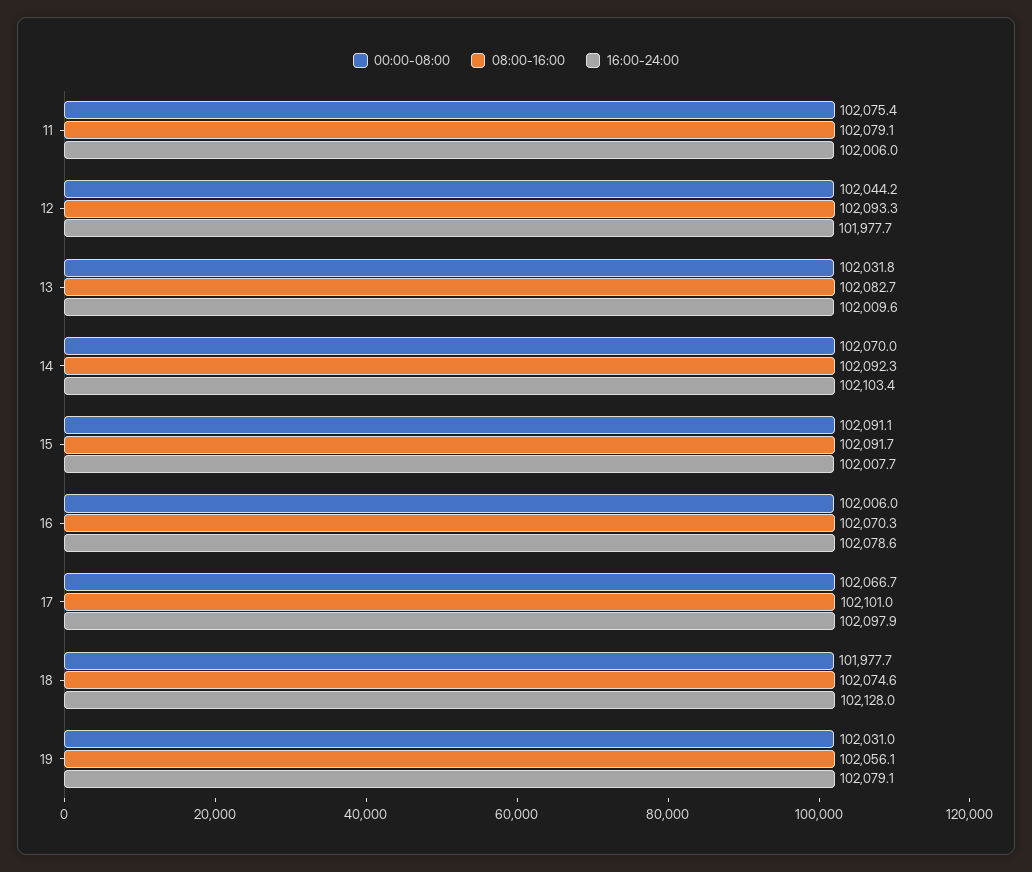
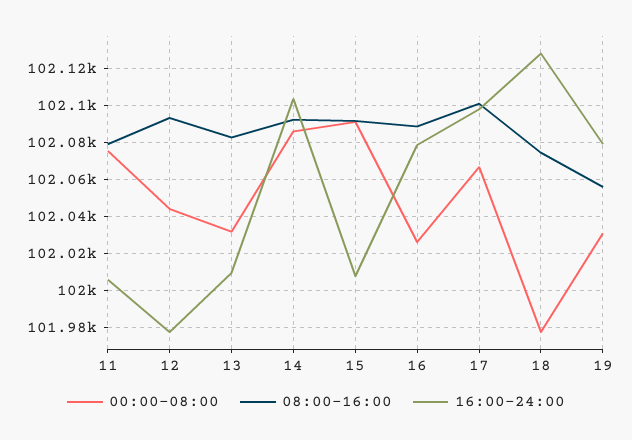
00:00-08:00, 14: 102070 -> 102085
00:00-08:00, 16: 102006 -> 102025
08:00-16:00, 16: 102070.3 -> 102090

